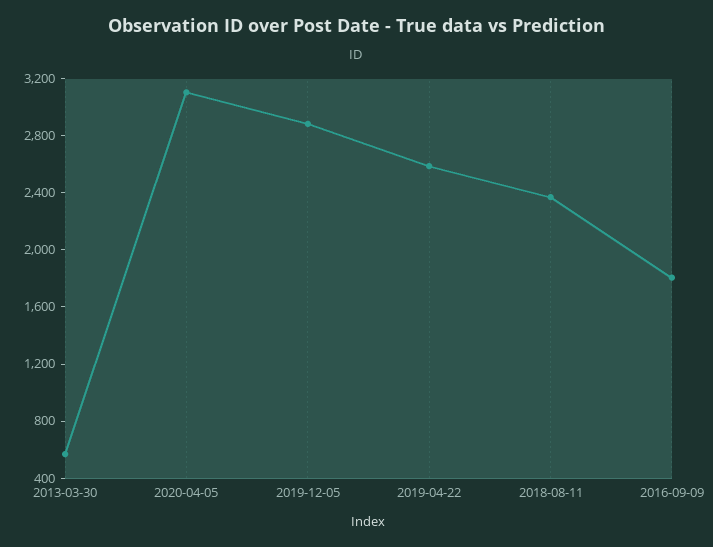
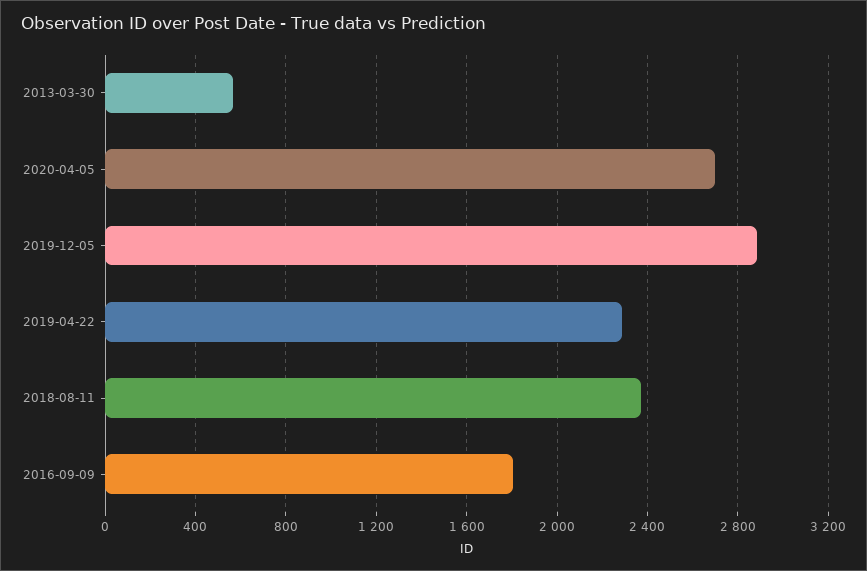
2020-04-05: 3100 -> 2700
2019-04-22: 2600 -> 2300

